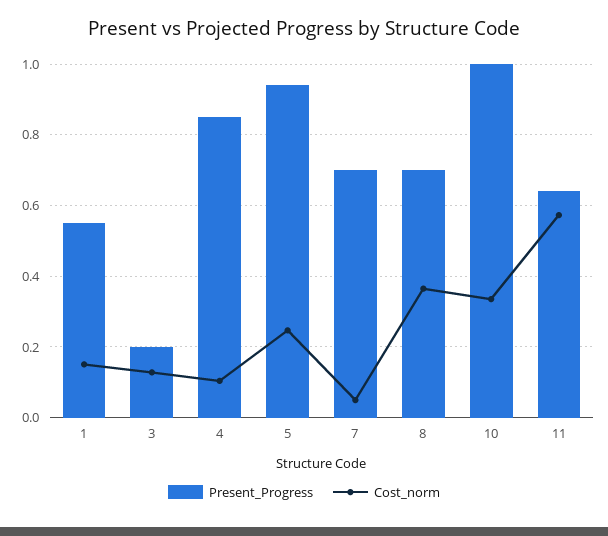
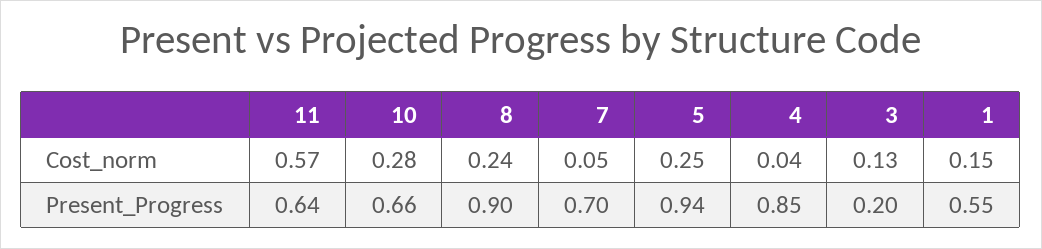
Cost_norm, 4: 0.1 -> 0.04
Present_Progress, 8: 0.7 -> 0.9
Cost_norm, 8: 0.36 -> 0.24
Present_Progress, 10: 1 -> 0.66
Cost_norm, 10: 0.34 -> 0.28

